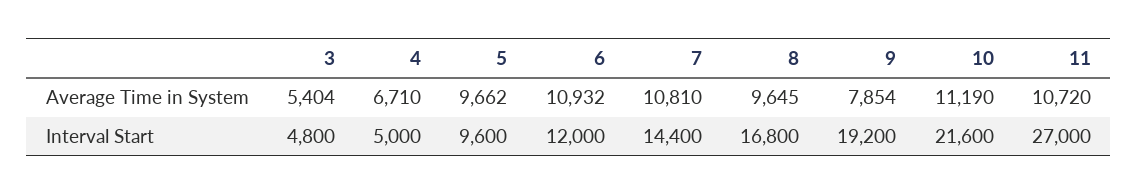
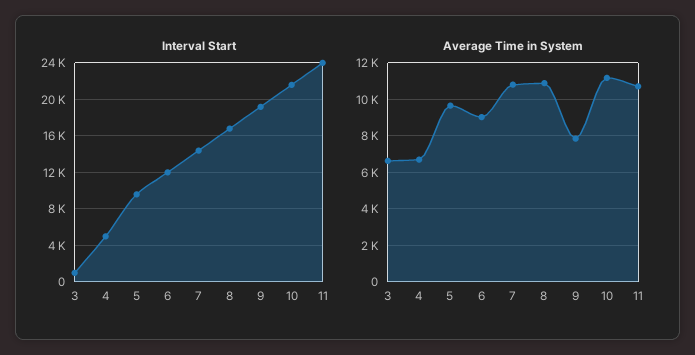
Average Time in System, 3: 5404 -> 6500
Average Time in System, 6: 10932 -> 9000
Average Time in System, 8: 9645 -> 11000
Interval Start, 3: 4800 -> 1000
Interval Start, 11: 27000 -> 24000

